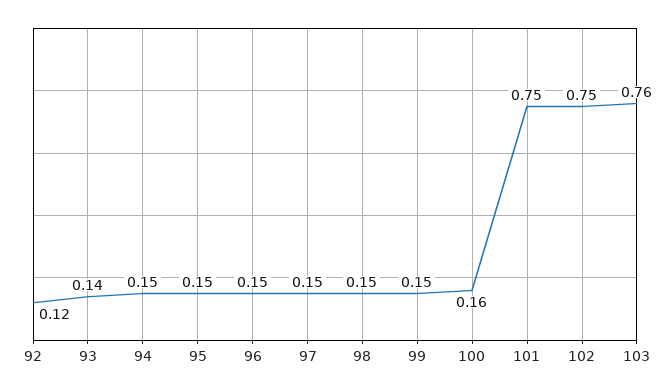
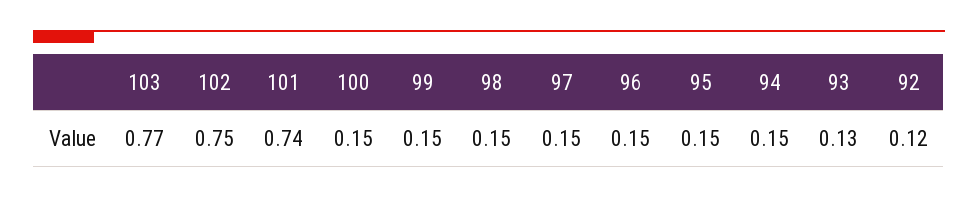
93: 0.14 -> 0.13
100: 0.16 -> 0.15
101: 0.75 -> 0.74
103: 0.76 -> 0.77

